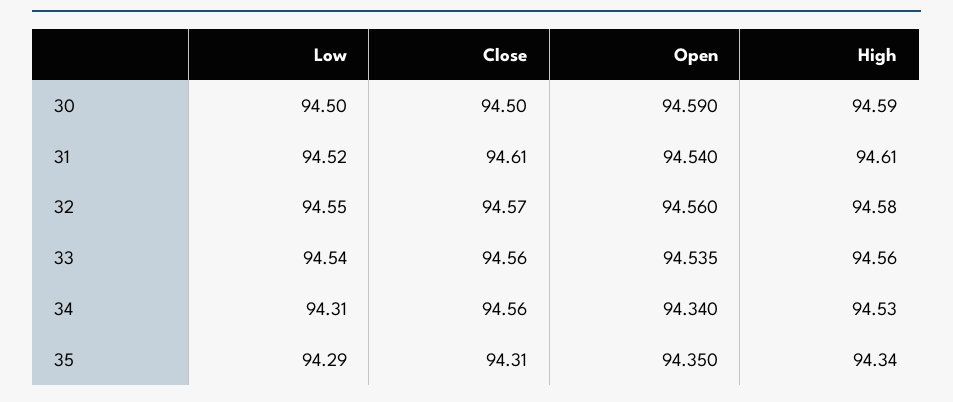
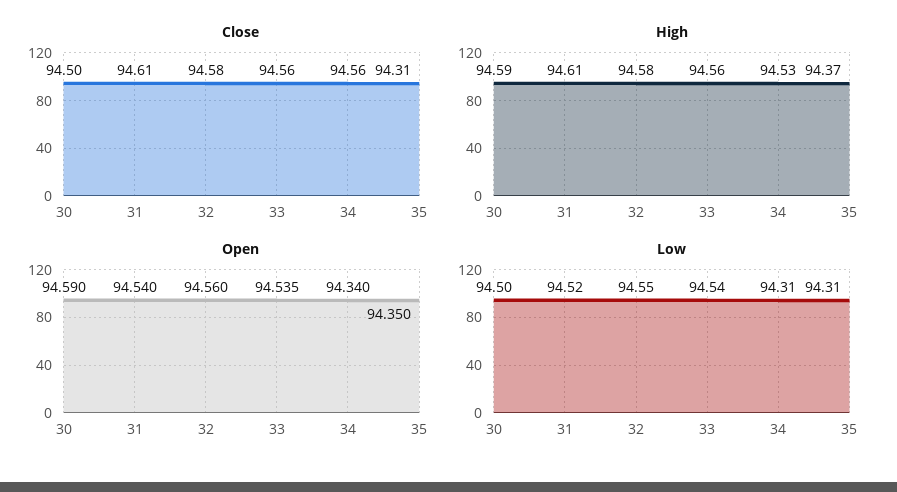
Close, 32: 94.57 -> 94.58
Low, 35: 94.29 -> 94.31
High, 35: 94.34 -> 94.37

